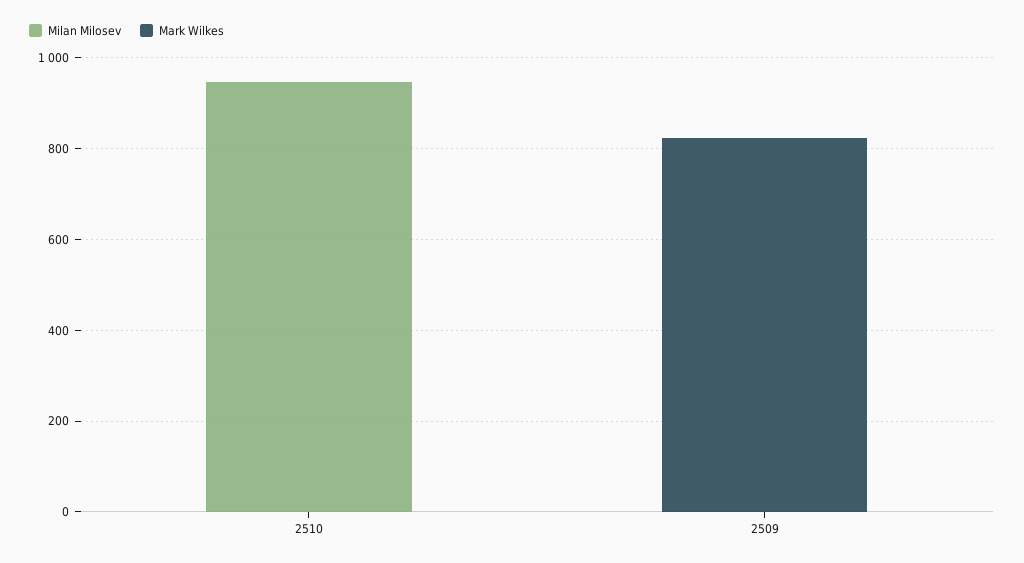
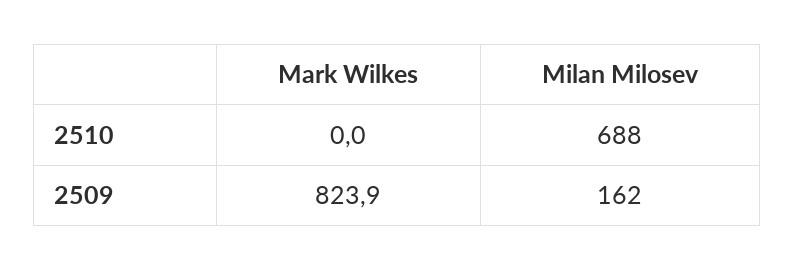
Milan Milosev, 2510: 950 -> 688
Milan Milosev, 2509: 0 -> 162

